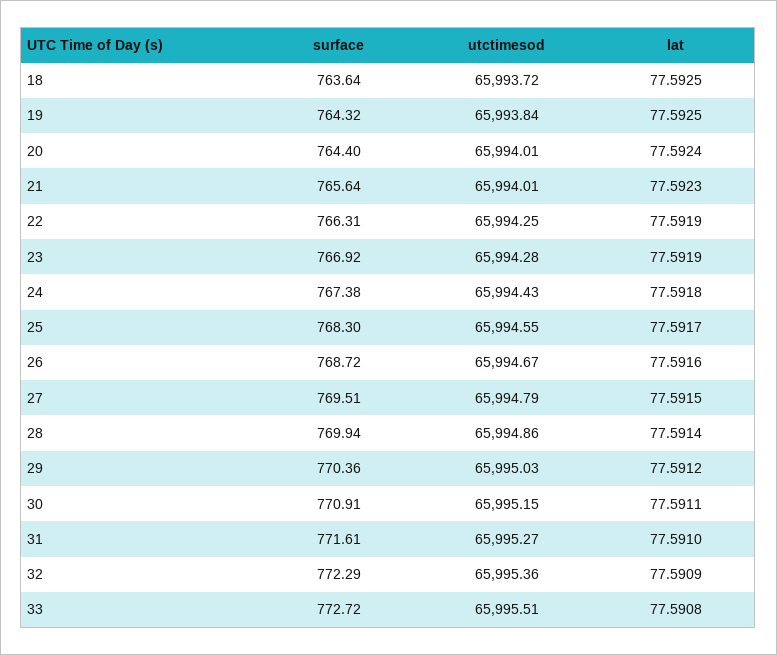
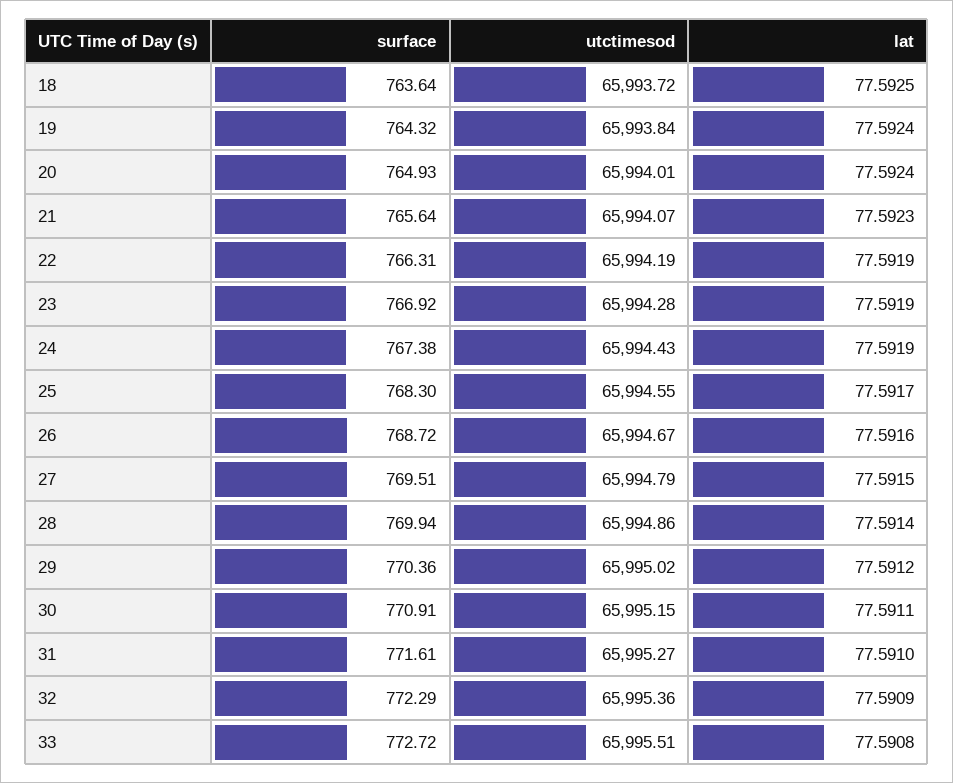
lat, 19: 77.5925 -> 77.5924
surface, 20: 764.4 -> 764.93
utctimesod, 21: 65994.01 -> 65994.07
utctimesod, 22: 65994.25 -> 65994.19
lat, 24: 77.5918 -> 77.5919
utctimesod, 29: 65995.03 -> 65995.02

